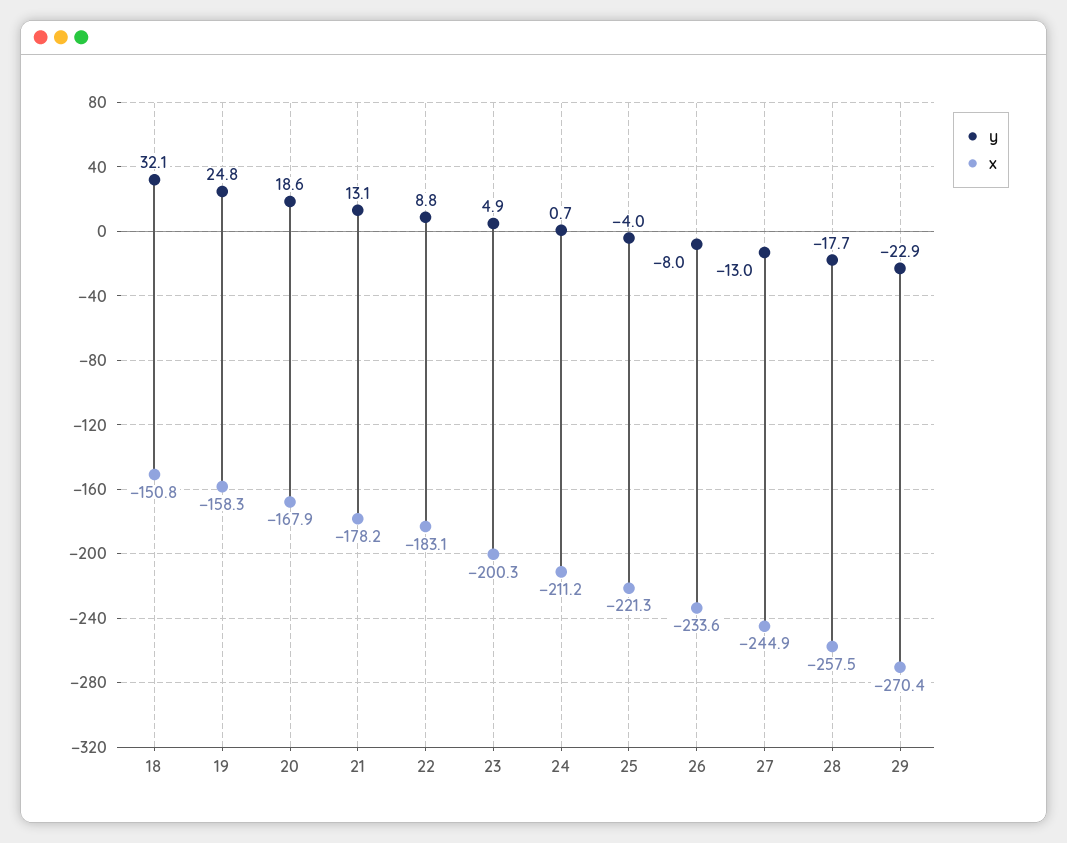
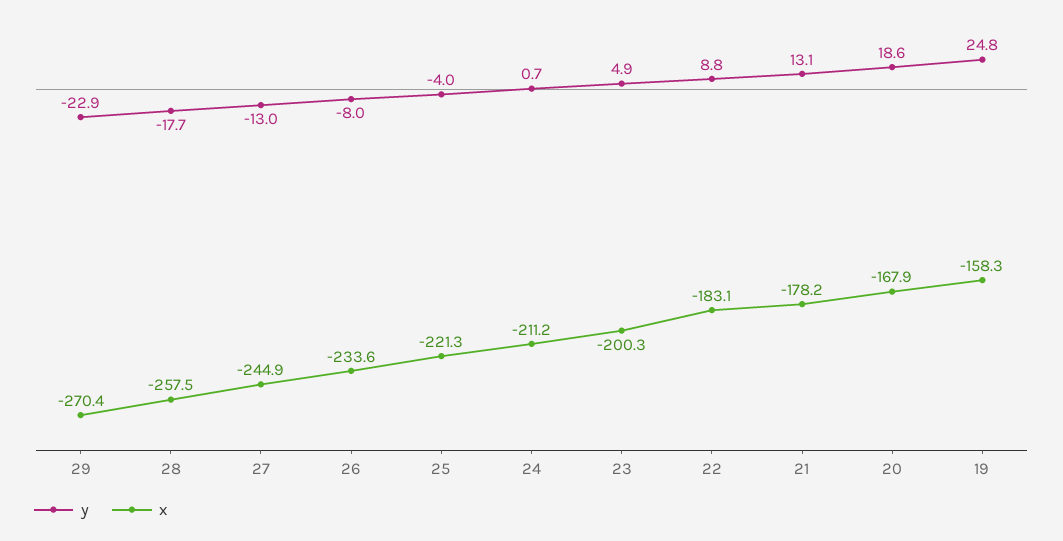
y, 18: 32.1 -> none
x, 18: -150.8 -> none

